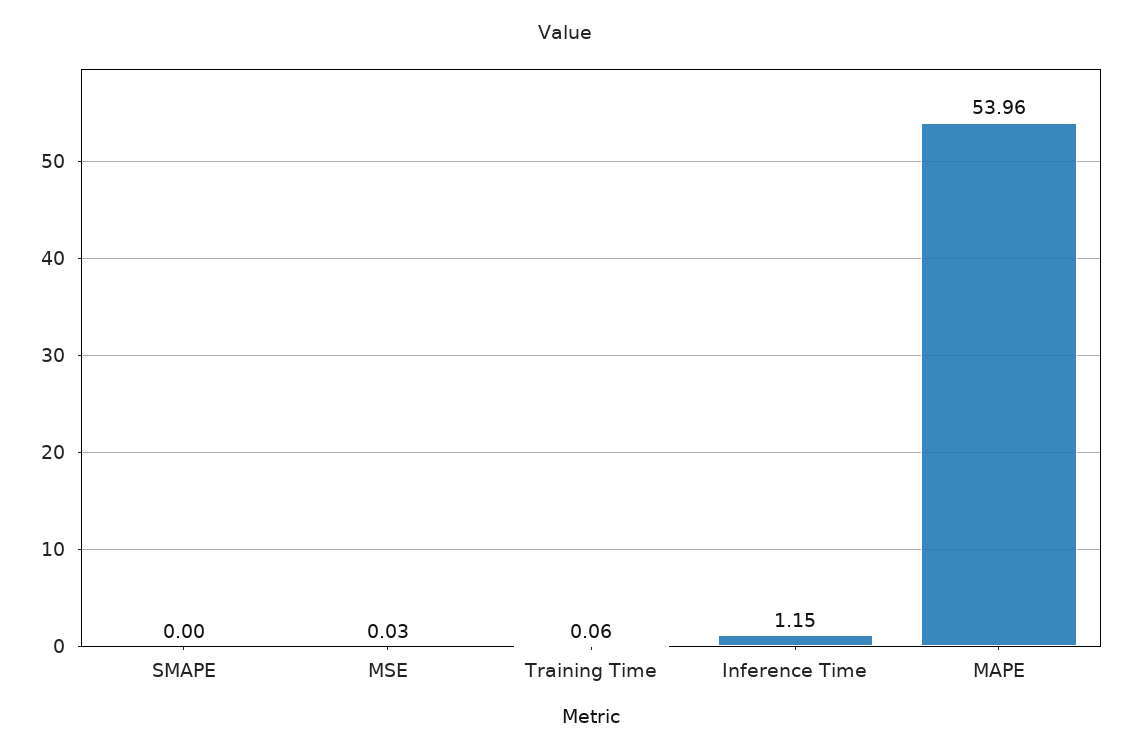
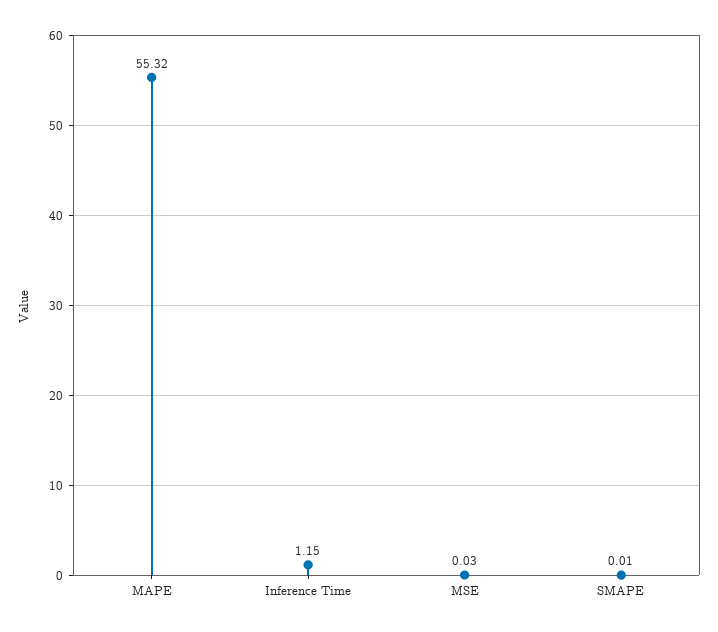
SMAPE: 0 -> 0.01
Training Time: 0.06 -> none
MAPE: 53.96 -> 55.32

